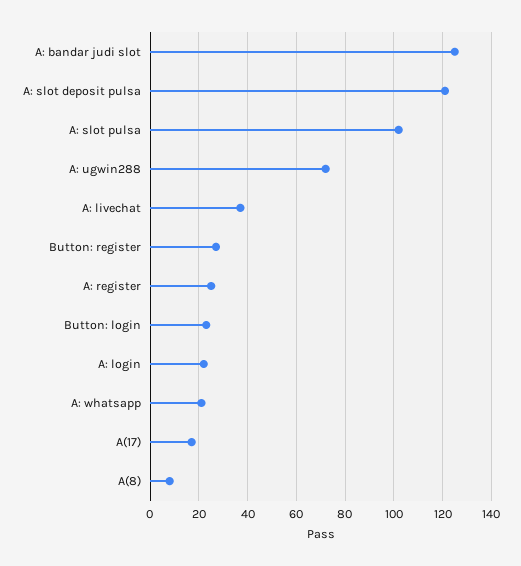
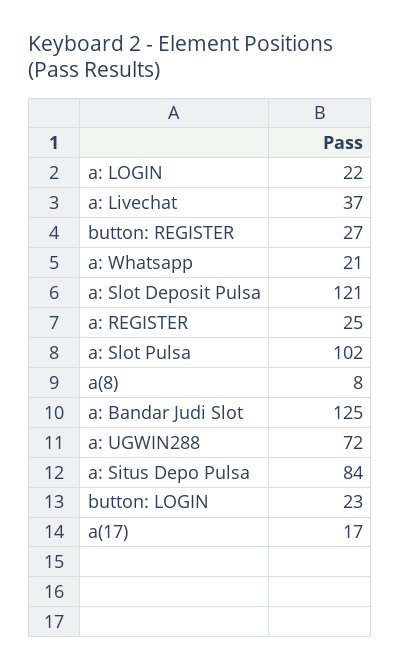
a: Situs Depo Pulsa: none -> 84

